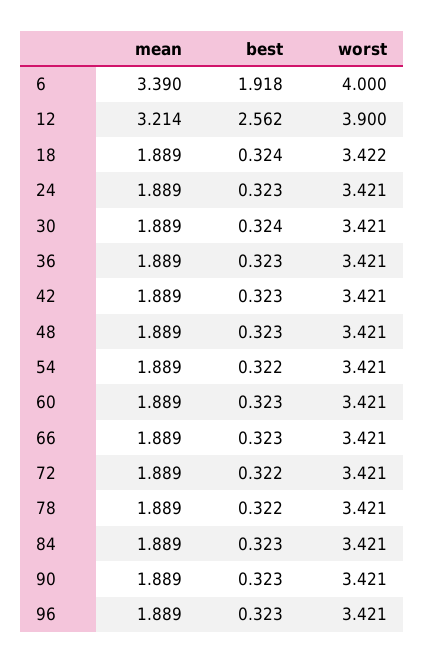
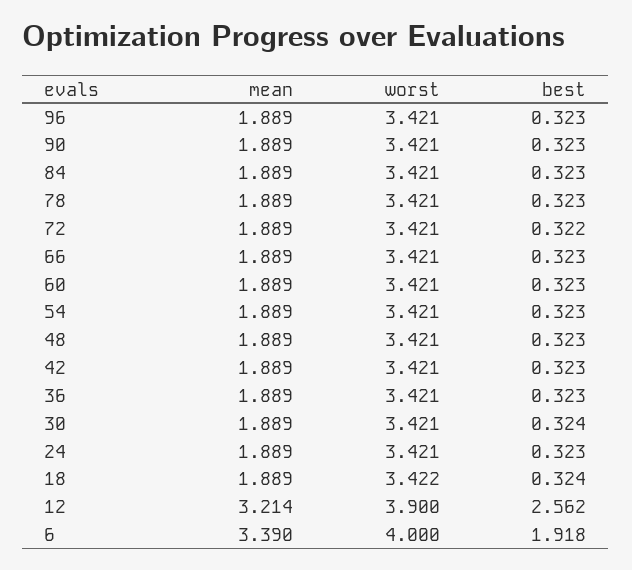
best, 54: 0.322 -> 0.323
best, 78: 0.322 -> 0.323

